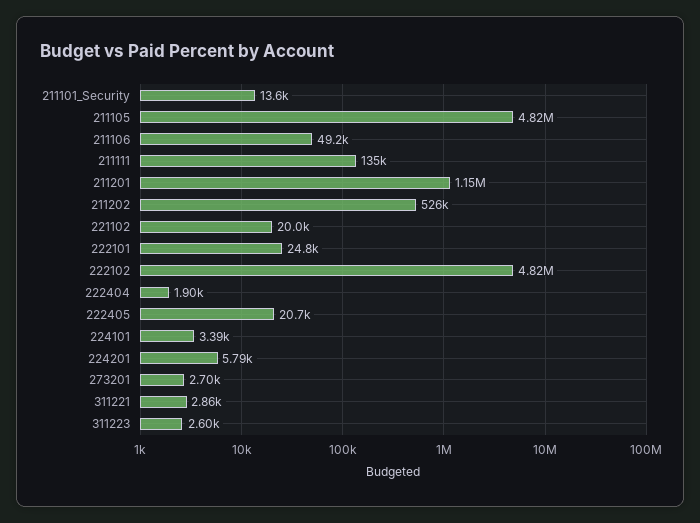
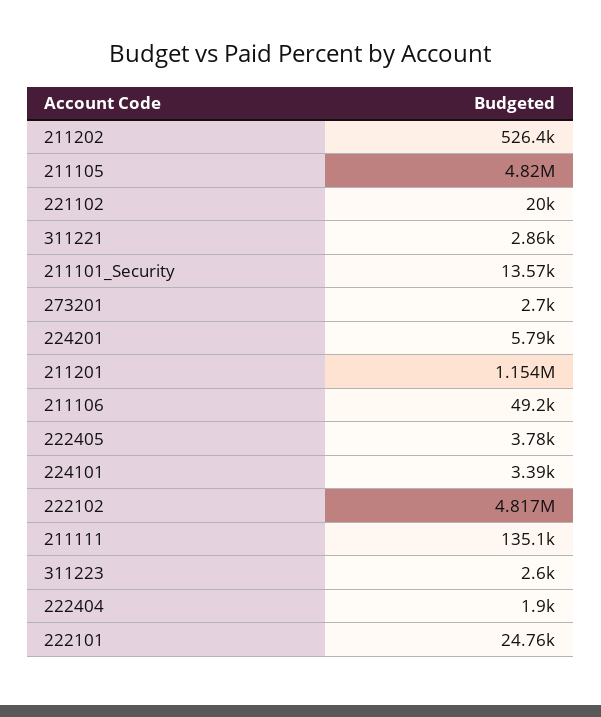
222405: 20700 -> 3780

